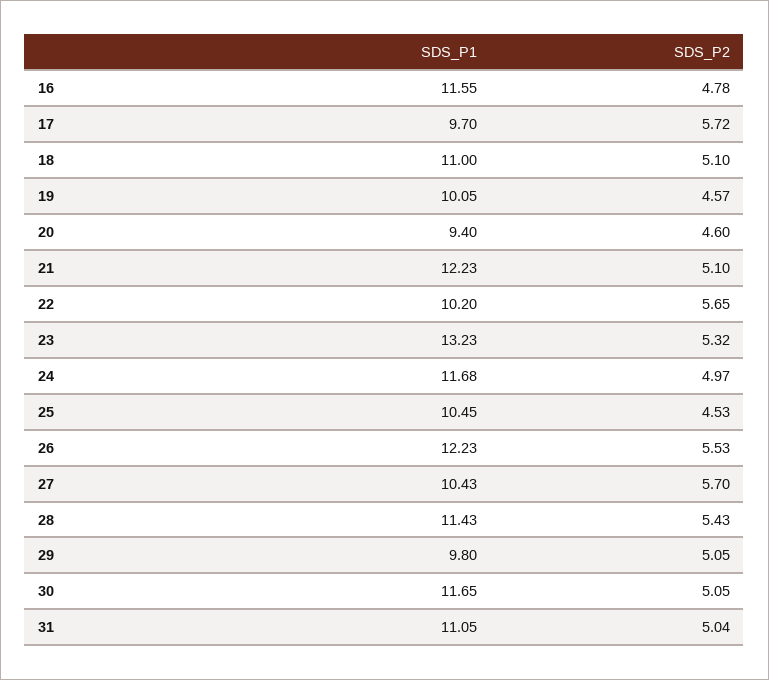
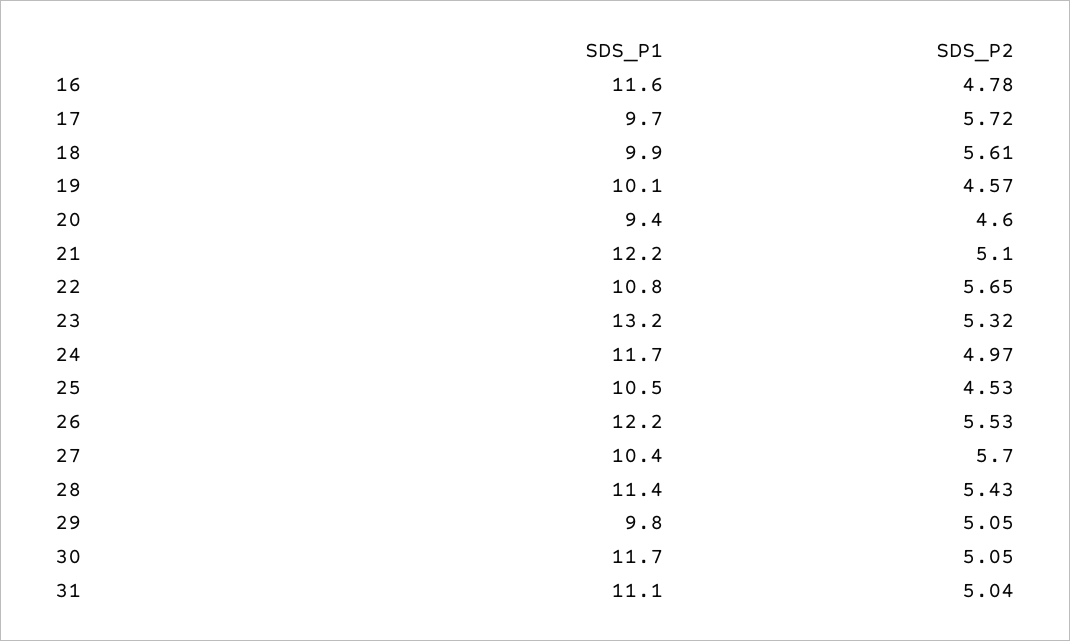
SDS_P1, 18: 11 -> 9.9
SDS_P2, 18: 5.1 -> 5.61
SDS_P1, 22: 10.2 -> 10.8

